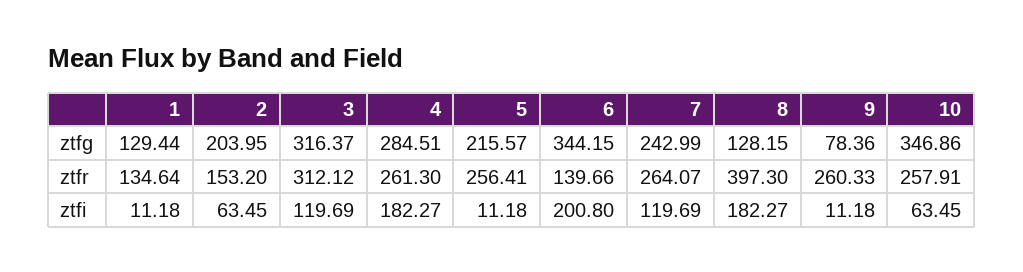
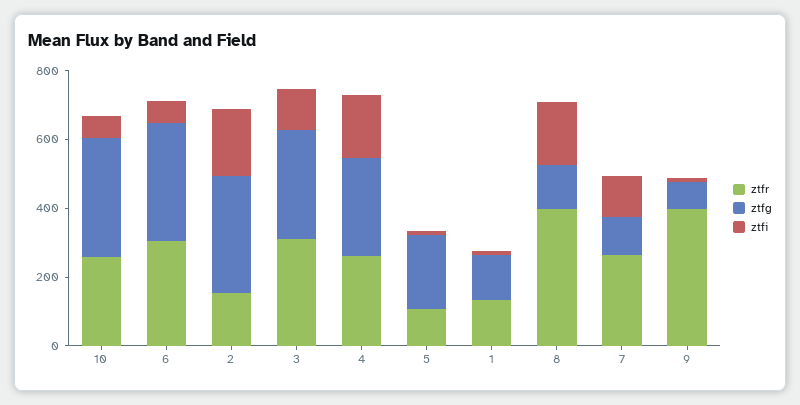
ztfg, 2: 203.95 -> 350
ztfg, 7: 242.99 -> 100
ztfr, 5: 256.41 -> 100
ztfr, 6: 139.66 -> 300
ztfr, 9: 260.33 -> 400
ztfi, 2: 63.45 -> 200
ztfi, 6: 200.8 -> 50

